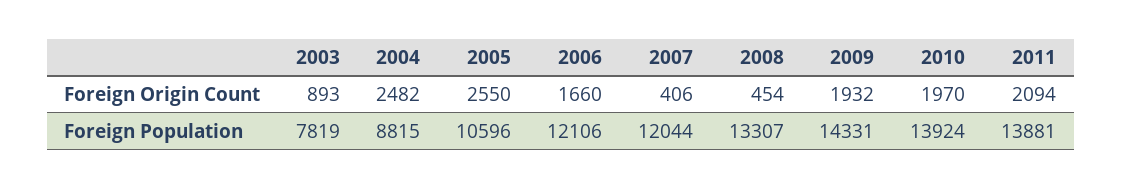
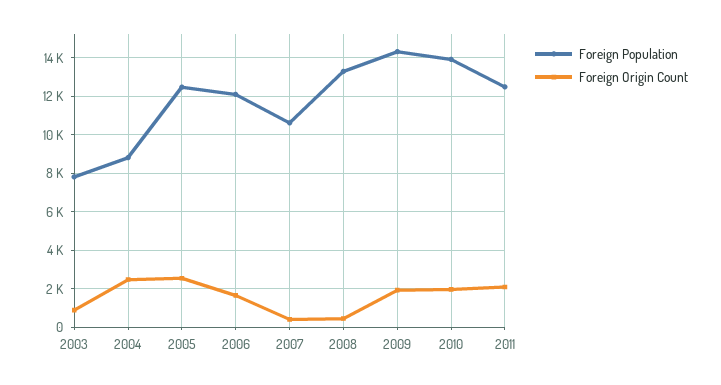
Foreign Population, 2005: 10596 -> 12500
Foreign Population, 2007: 12044 -> 10500
Foreign Population, 2011: 13881 -> 12500

